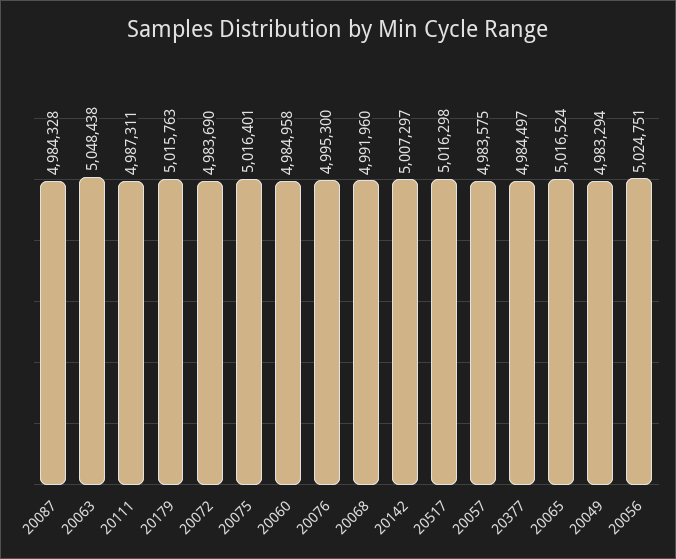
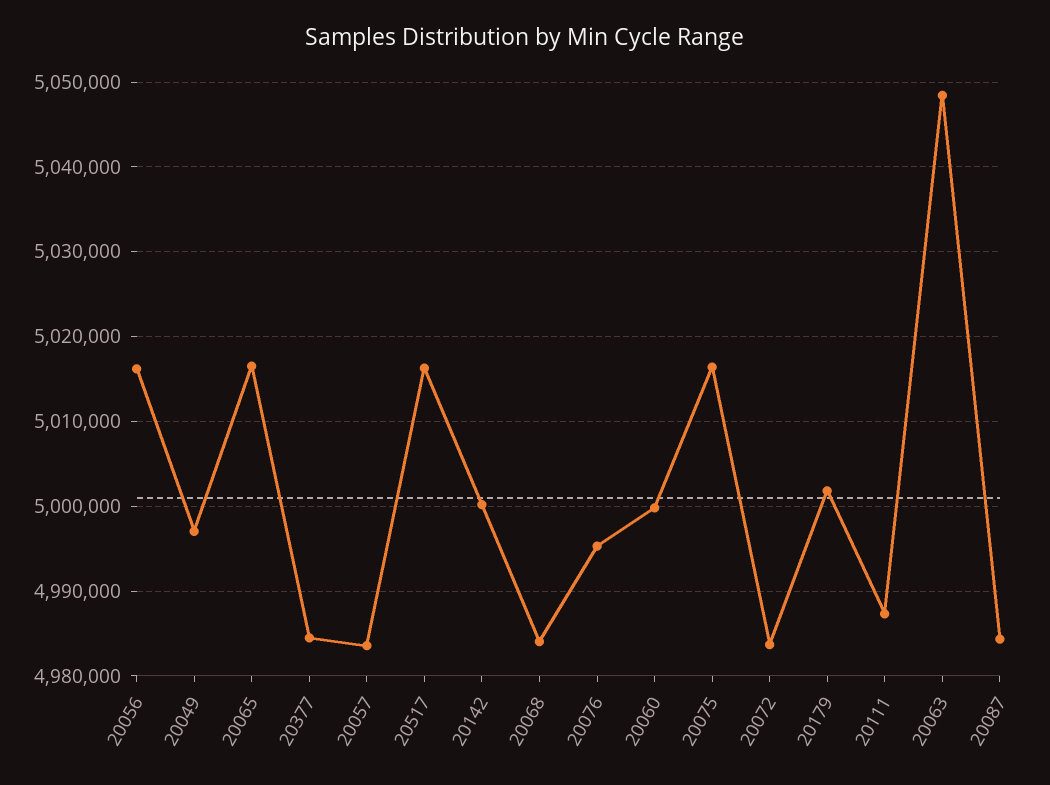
20179: 5015763 -> 5002000
20060: 4984958 -> 5000000
20068: 4991960 -> 4984000
20142: 5007297 -> 5000000
20049: 4983294 -> 4997000
20056: 5024751 -> 5016000

